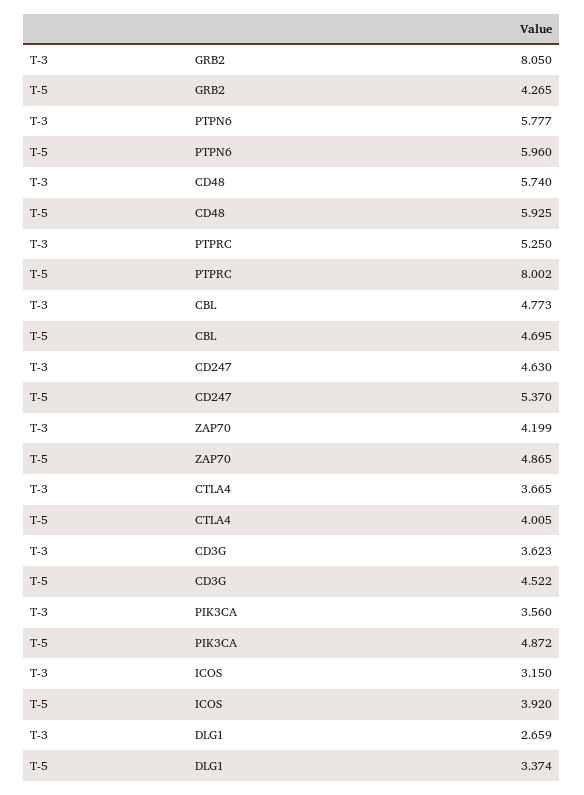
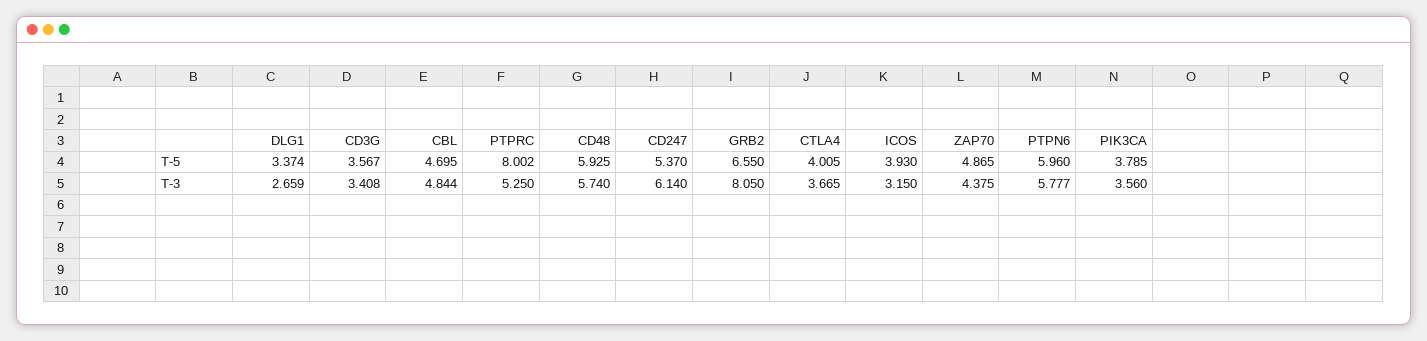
T-5, GRB2: 4.265 -> 6.55
T-3, CBL: 4.773 -> 4.844
T-3, CD247: 4.63 -> 6.14
T-3, ZAP70: 4.199 -> 4.375
T-3, CD3G: 3.623 -> 3.408
T-5, CD3G: 4.522 -> 3.567
T-5, PIK3CA: 4.872 -> 3.785
T-5, ICOS: 3.92 -> 3.93

